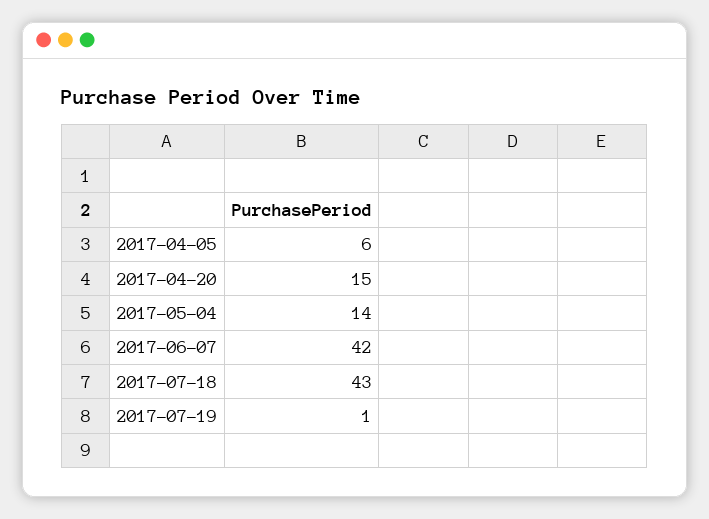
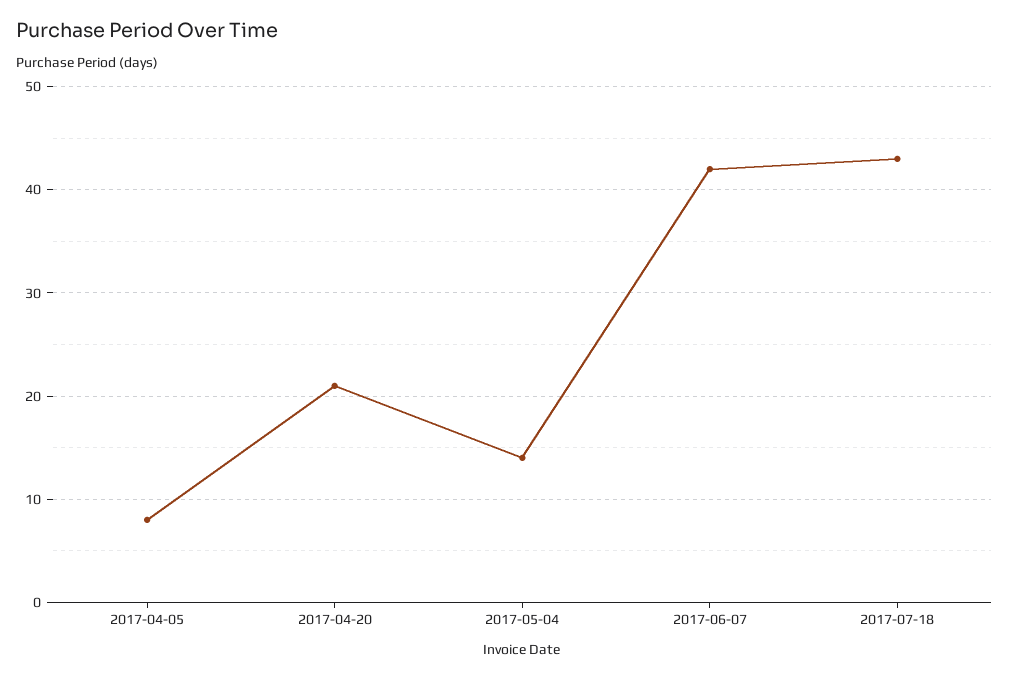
2017-04-05: 6 -> 8
2017-04-20: 15 -> 21
2017-07-19: 1 -> none

